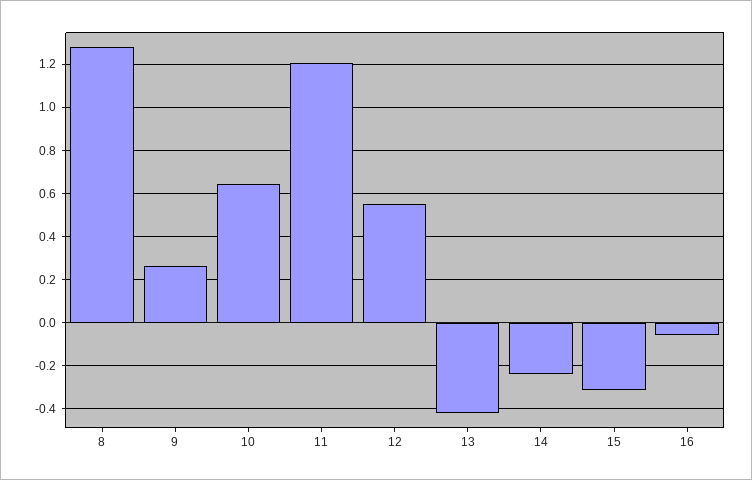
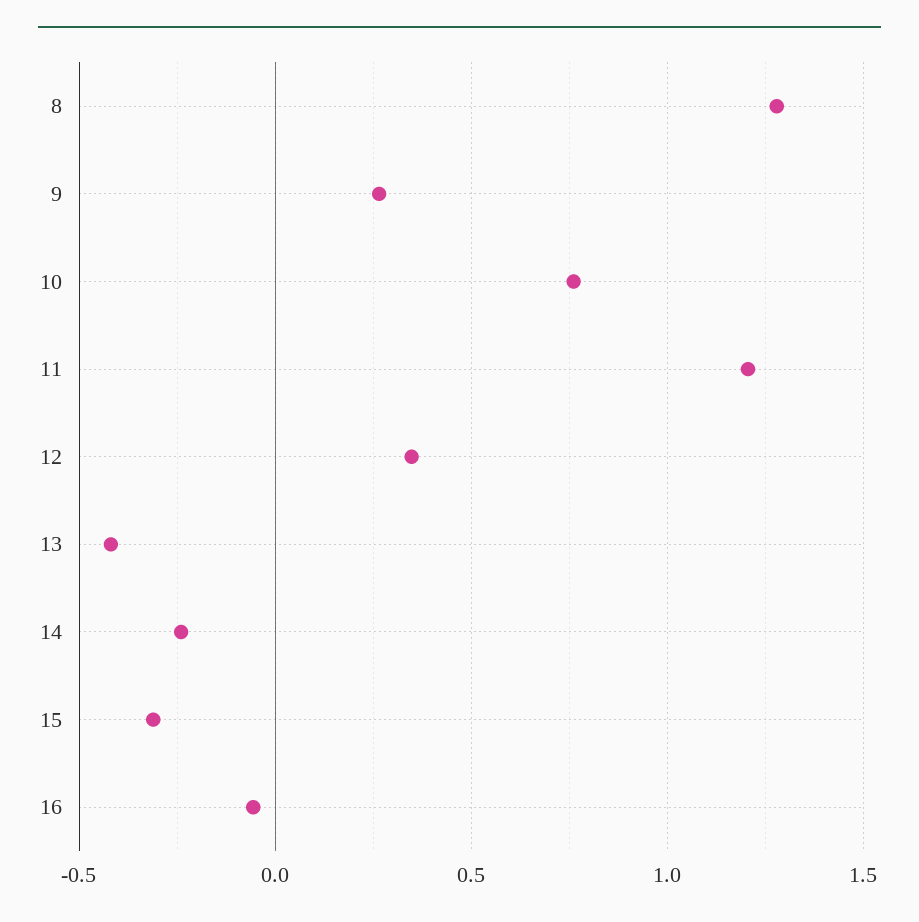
10: 0.65 -> 0.75
12: 0.55 -> 0.35

